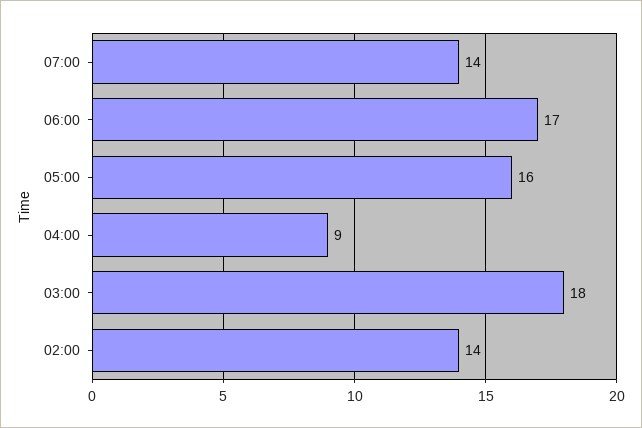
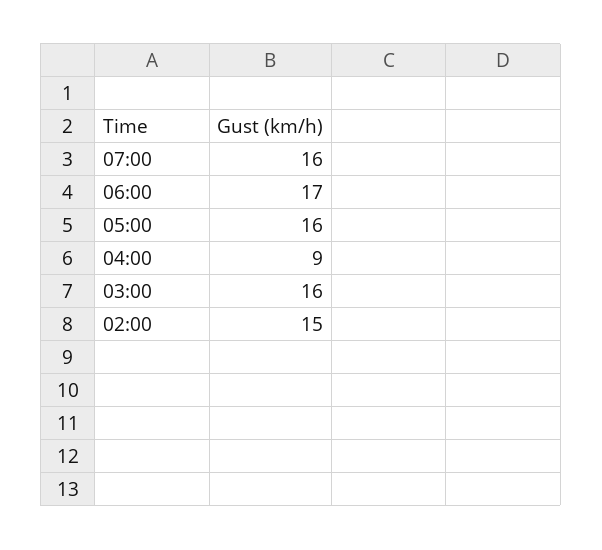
07:00: 14 -> 16
03:00: 18 -> 16
02:00: 14 -> 15

